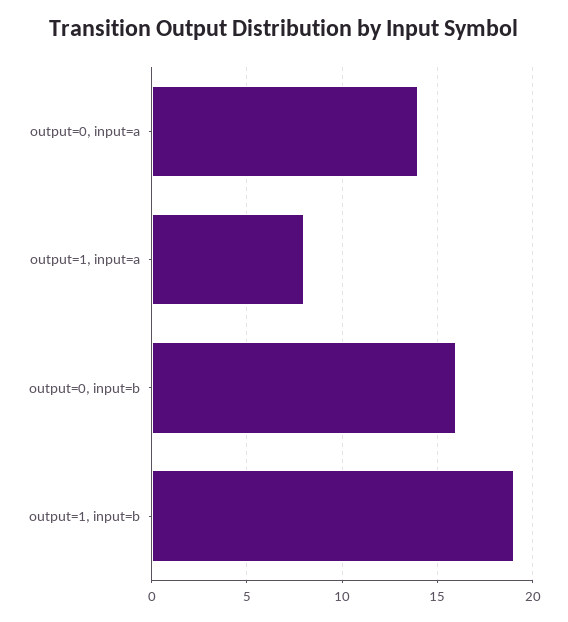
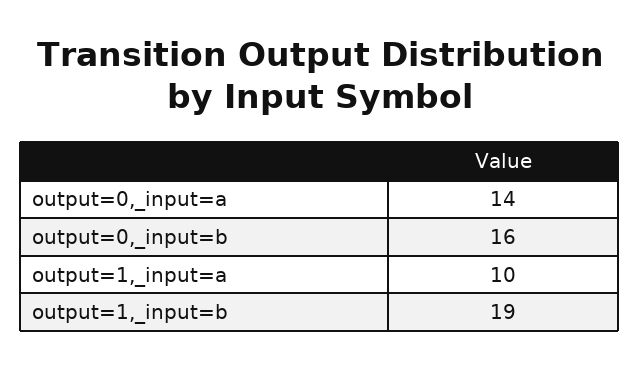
output=1, input=a: 8 -> 10

